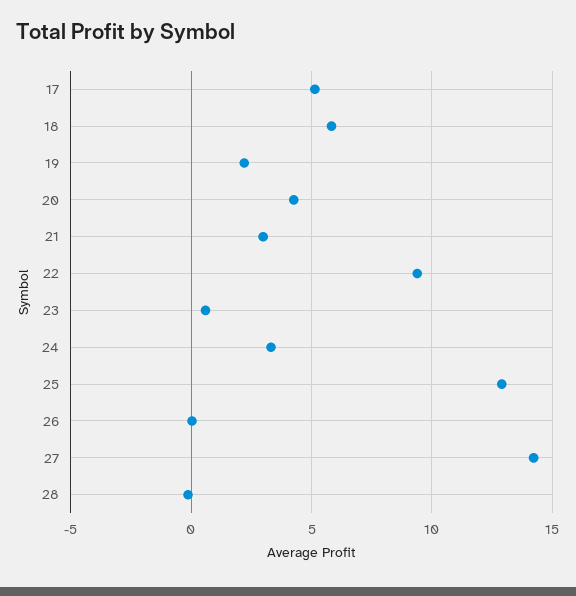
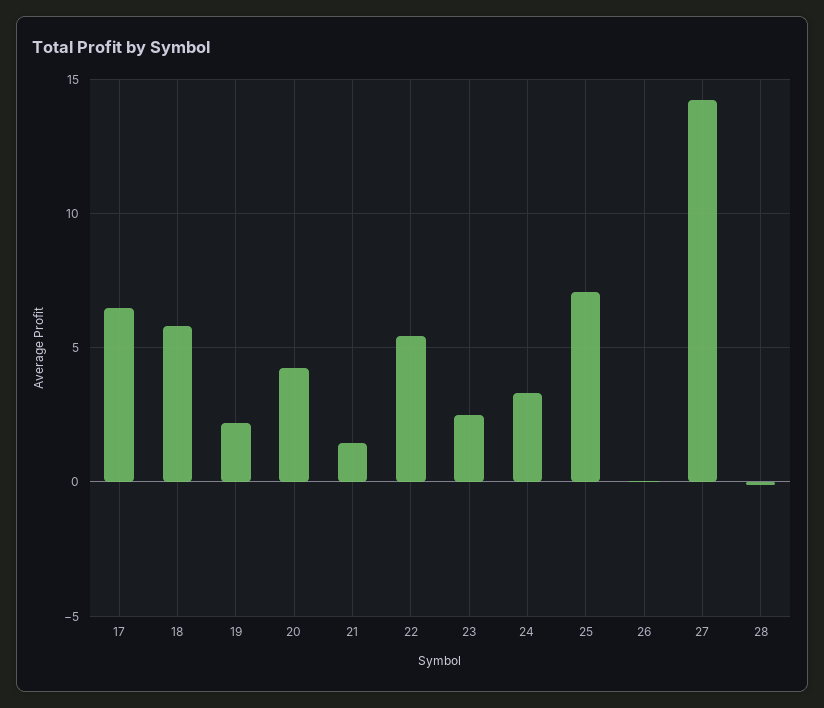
17: 5 -> 6.5
21: 3 -> 1.5
22: 9.5 -> 5.5
23: 0.5 -> 2.5
25: 13 -> 7

